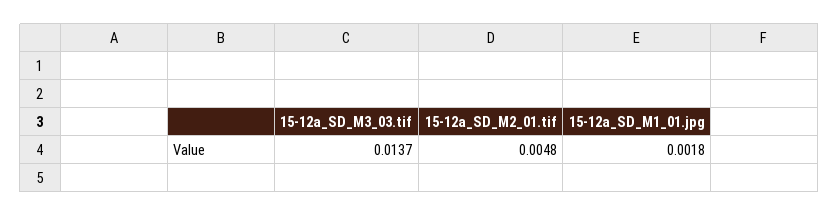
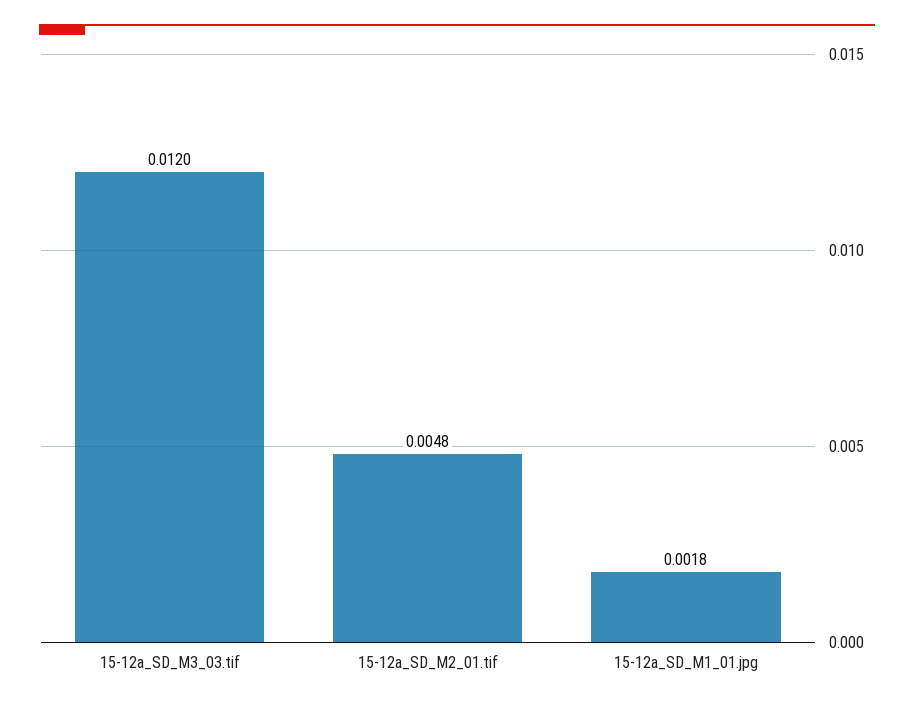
15-12a_SD_M3_03.tif: 0.0137 -> 0.012

